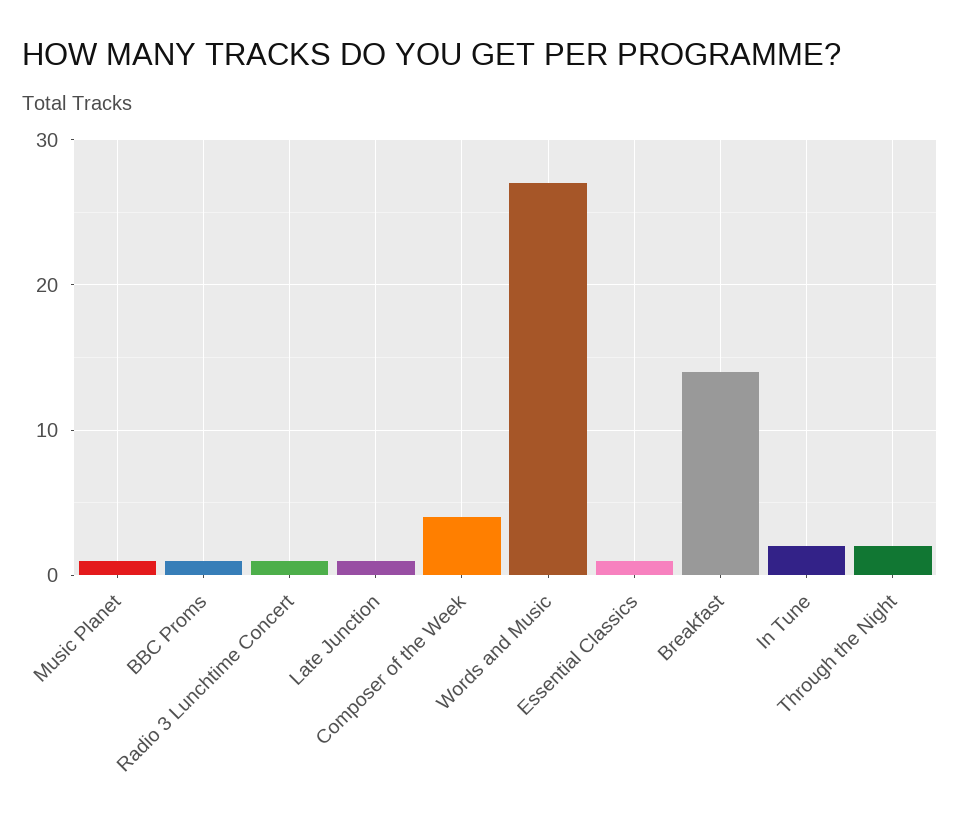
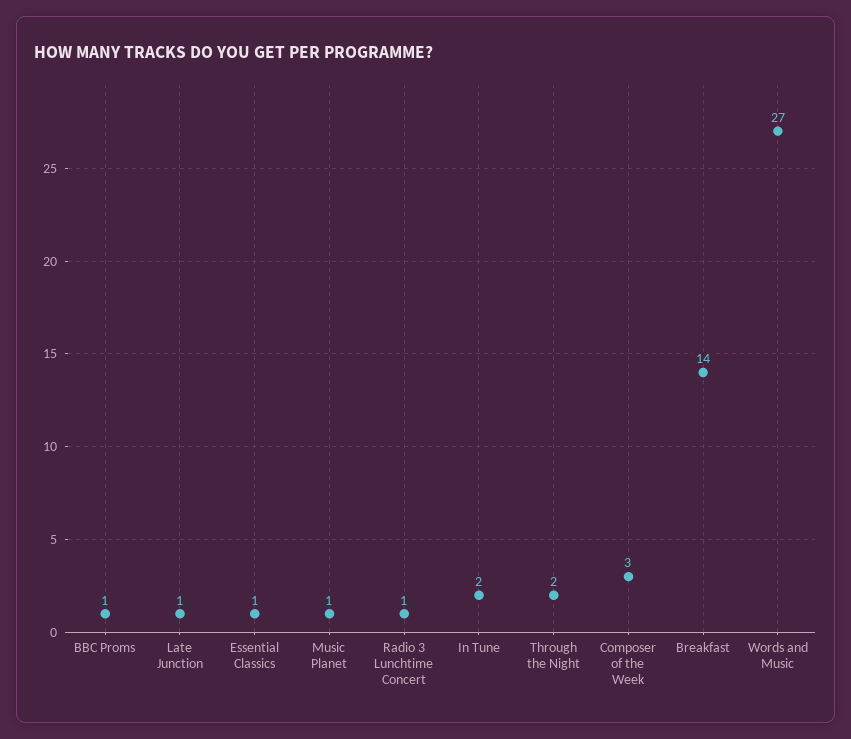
Composer of the Week: 4 -> 3

